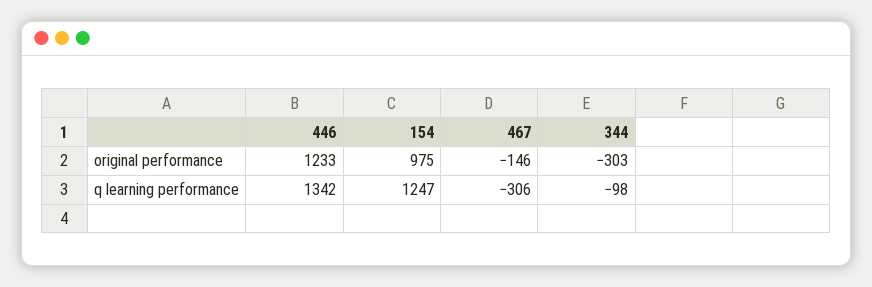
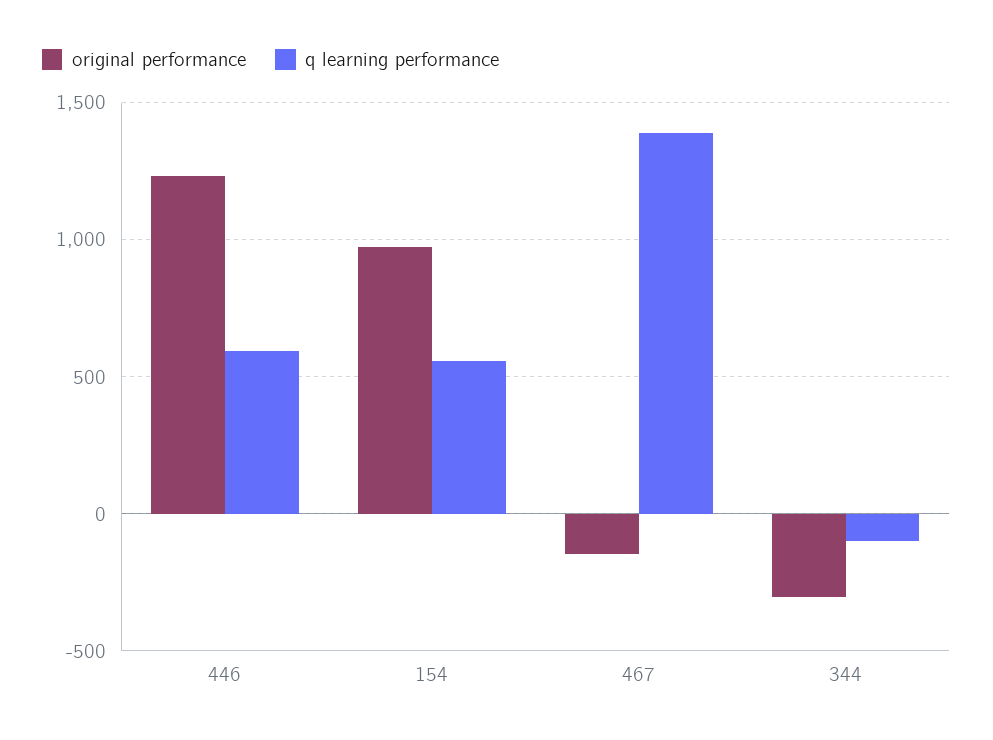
q learning performance, 446: 1342 -> 600
q learning performance, 154: 1247 -> 550
q learning performance, 467: -306 -> 1400

